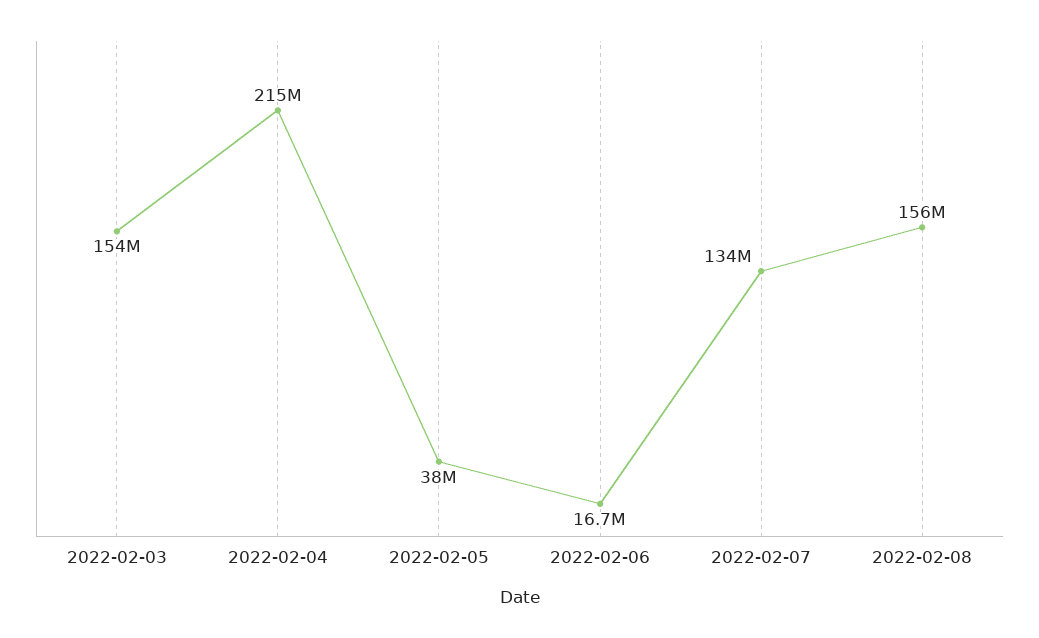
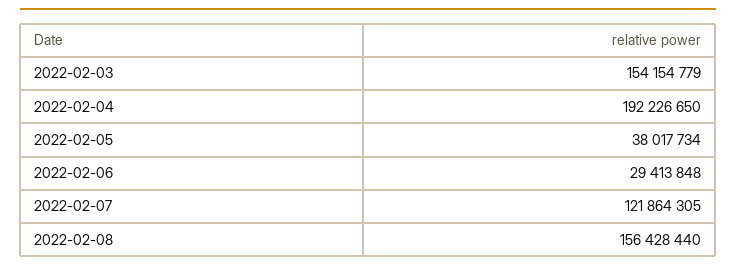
2022-02-04: 215000000 -> 192226650
2022-02-06: 16700000 -> 29413848
2022-02-07: 134000000 -> 121864305

